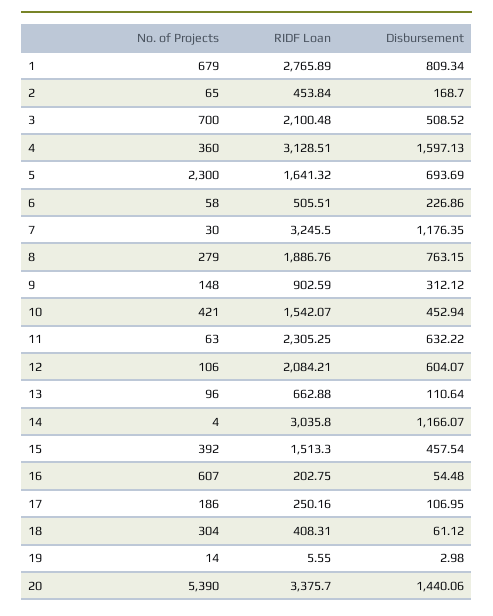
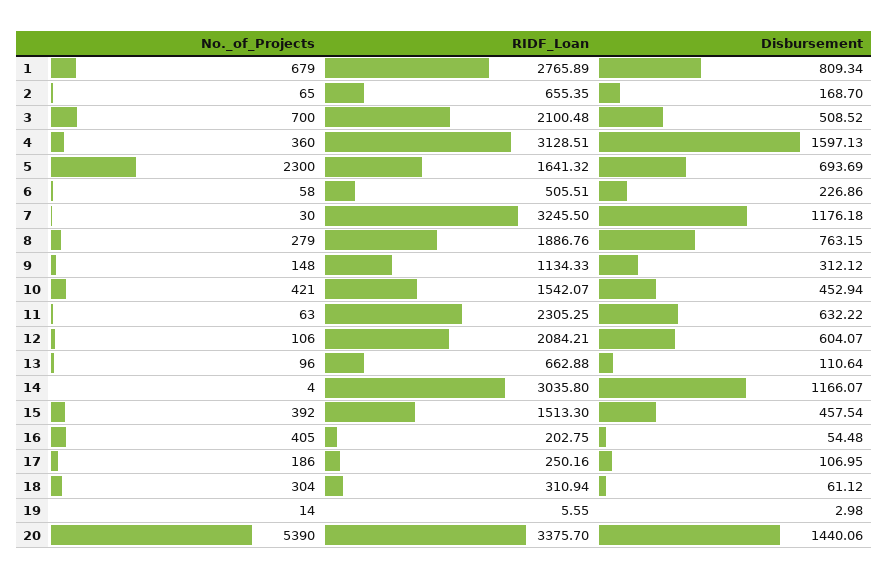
RIDF Loan, 2: 453.84 -> 655.35
Disbursement, 7: 1176.35 -> 1176.18
RIDF Loan, 9: 902.59 -> 1134.33
No. of Projects, 16: 607 -> 405
RIDF Loan, 18: 408.31 -> 310.94

